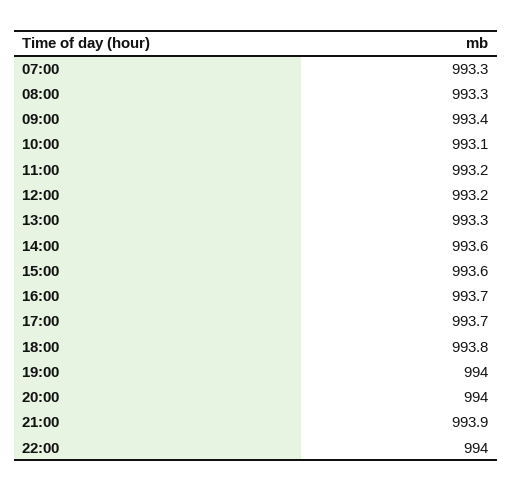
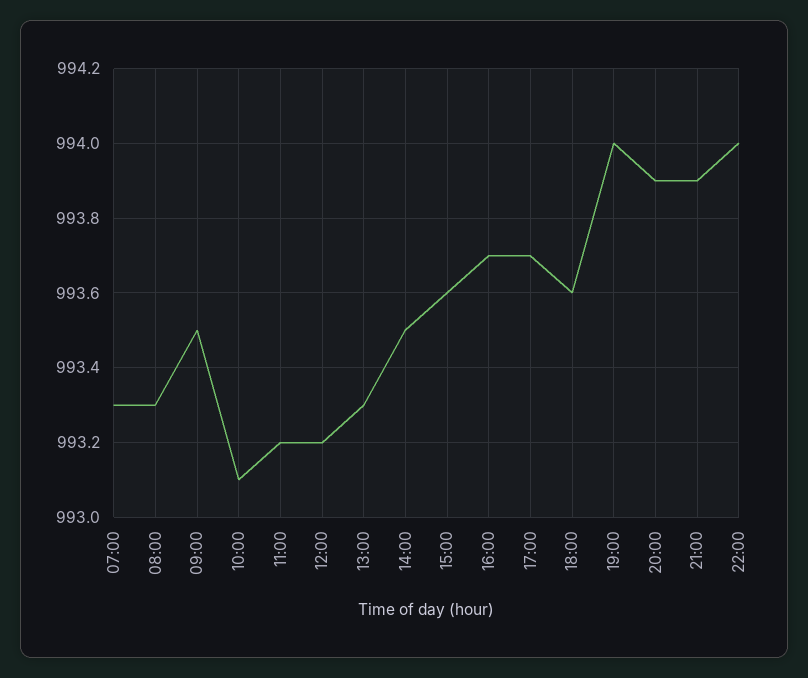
09:00: 993.4 -> 993.5
14:00: 993.6 -> 993.5
18:00: 993.8 -> 993.6
20:00: 994 -> 993.9

